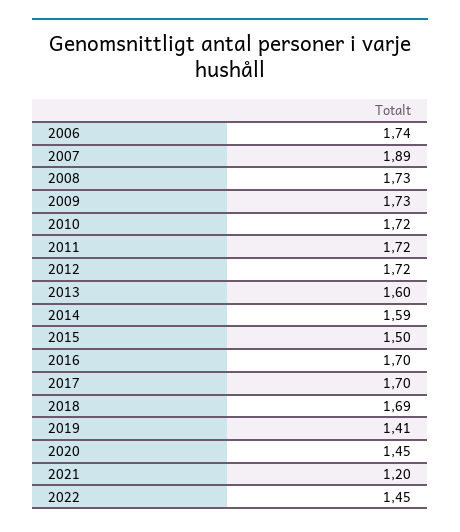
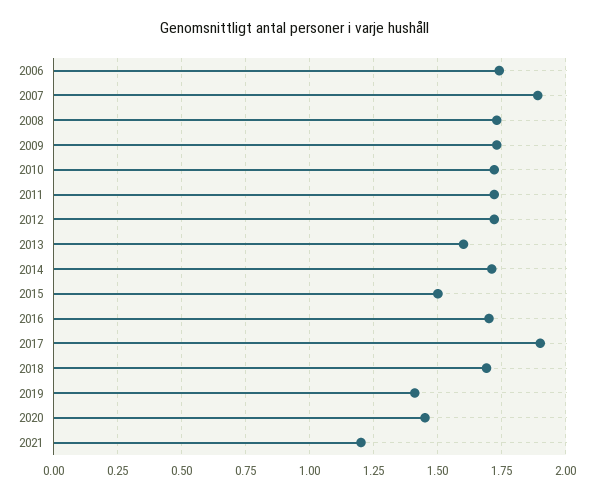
2014: 1.59 -> 1.7
2017: 1.7 -> 1.9
2022: 1.45 -> none

